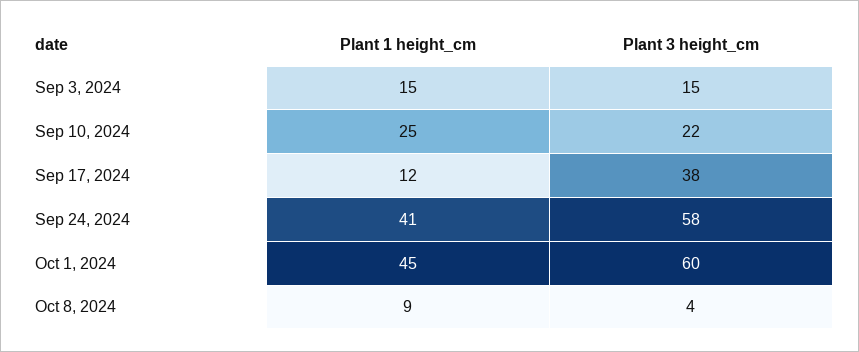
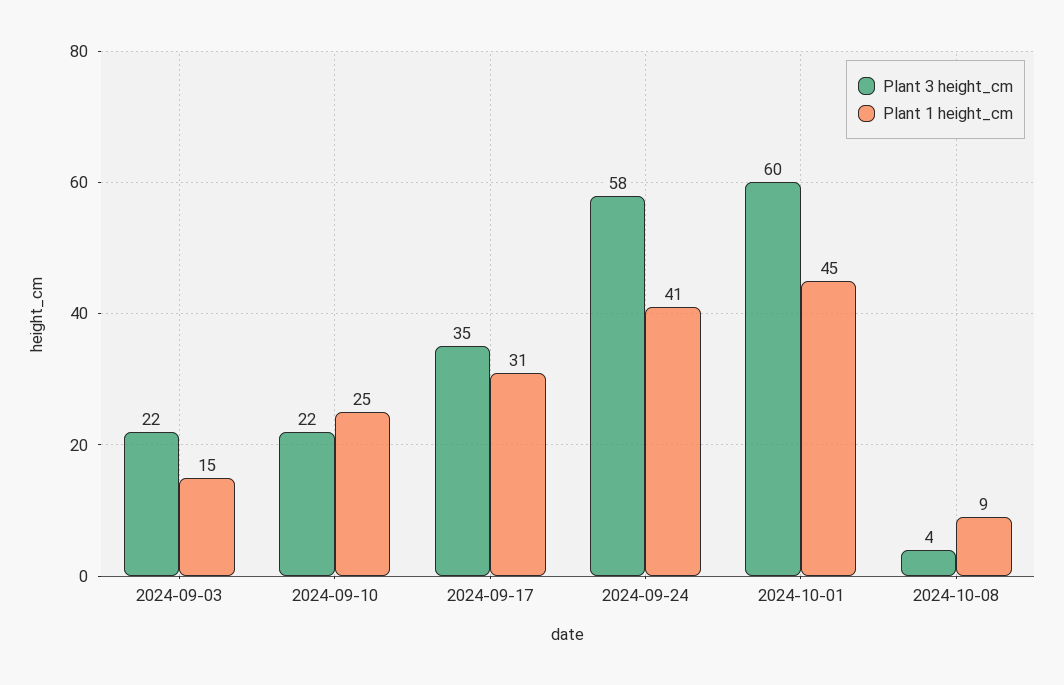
Plant 3 height_cm, Sep 3, 2024: 15 -> 22
Plant 1 height_cm, Sep 17, 2024: 12 -> 31
Plant 3 height_cm, Sep 17, 2024: 38 -> 35

